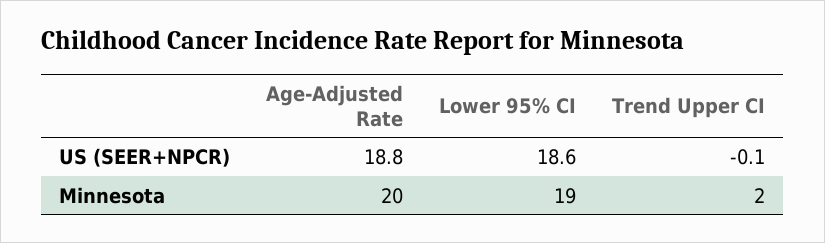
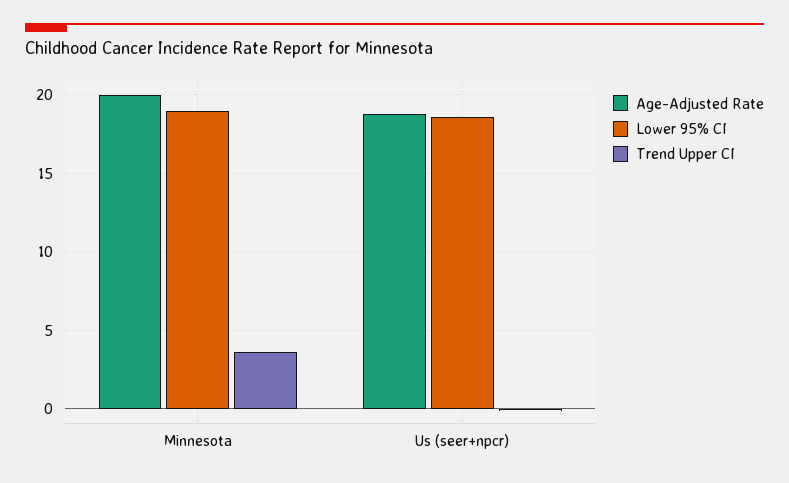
Trend Upper CI, Minnesota: 2 -> 3.5

